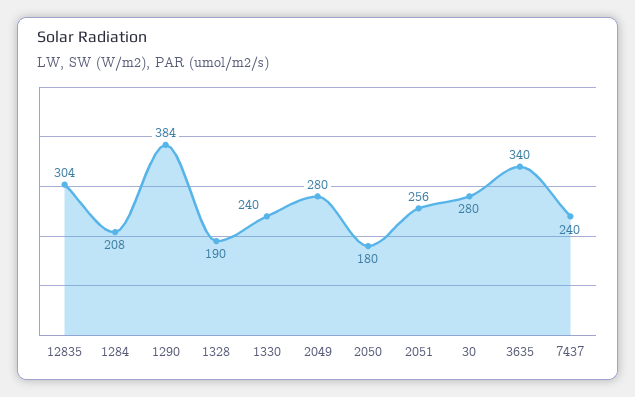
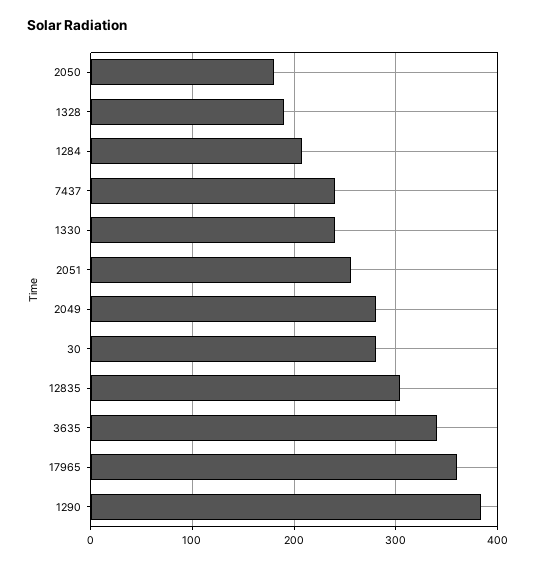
17965: none -> 360

